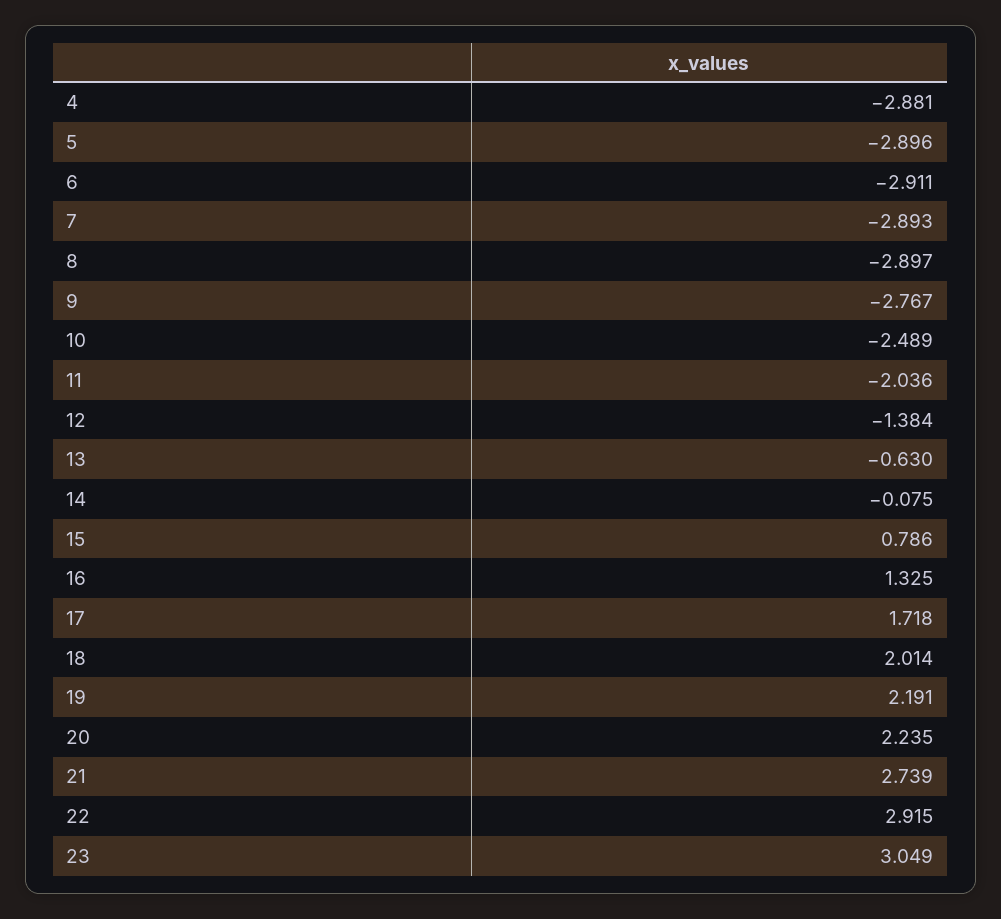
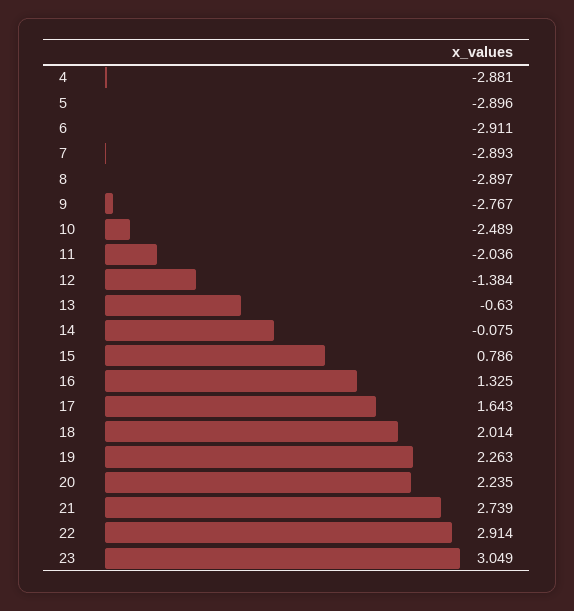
17: 1.718 -> 1.643
19: 2.191 -> 2.263
22: 2.915 -> 2.914

